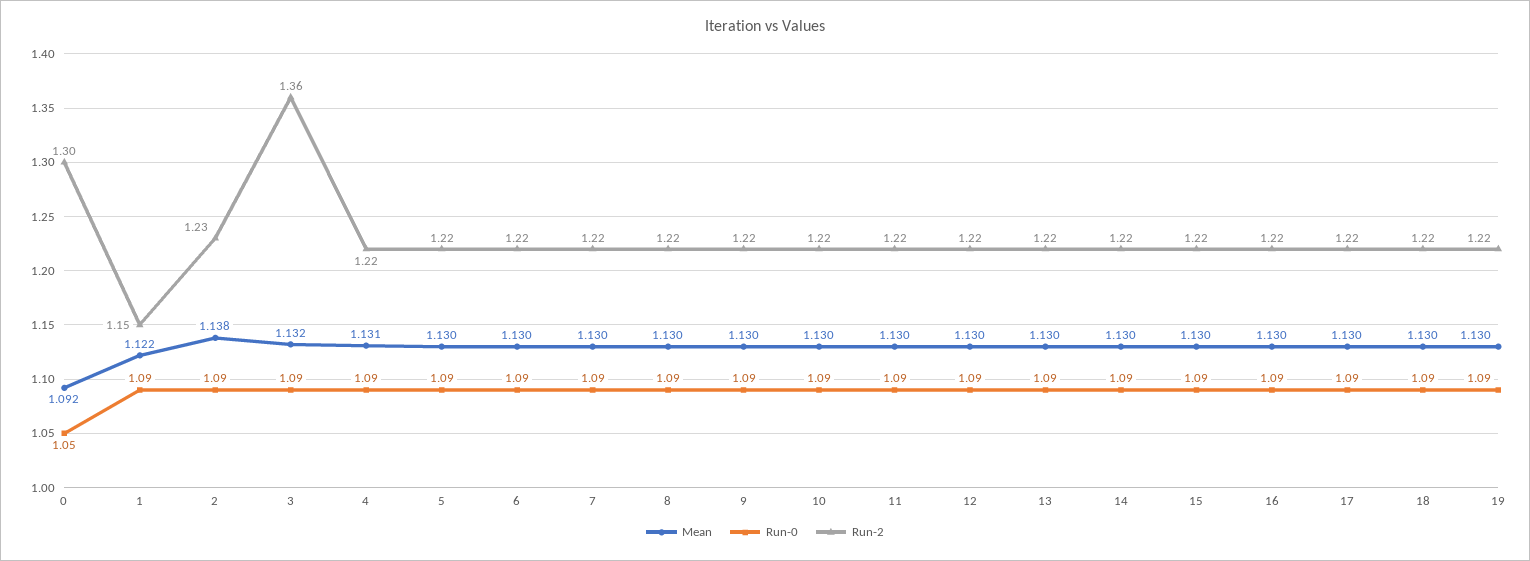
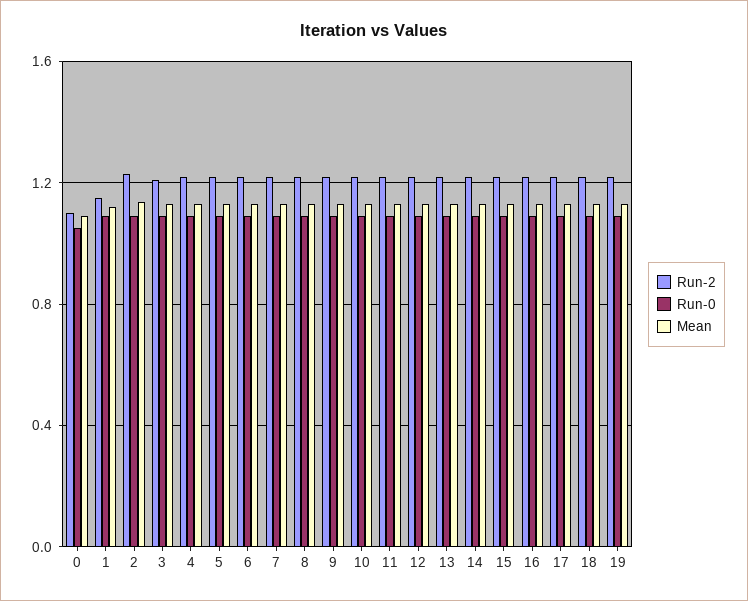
Run-2, 0: 1.3 -> 1.1
Run-2, 3: 1.36 -> 1.2

